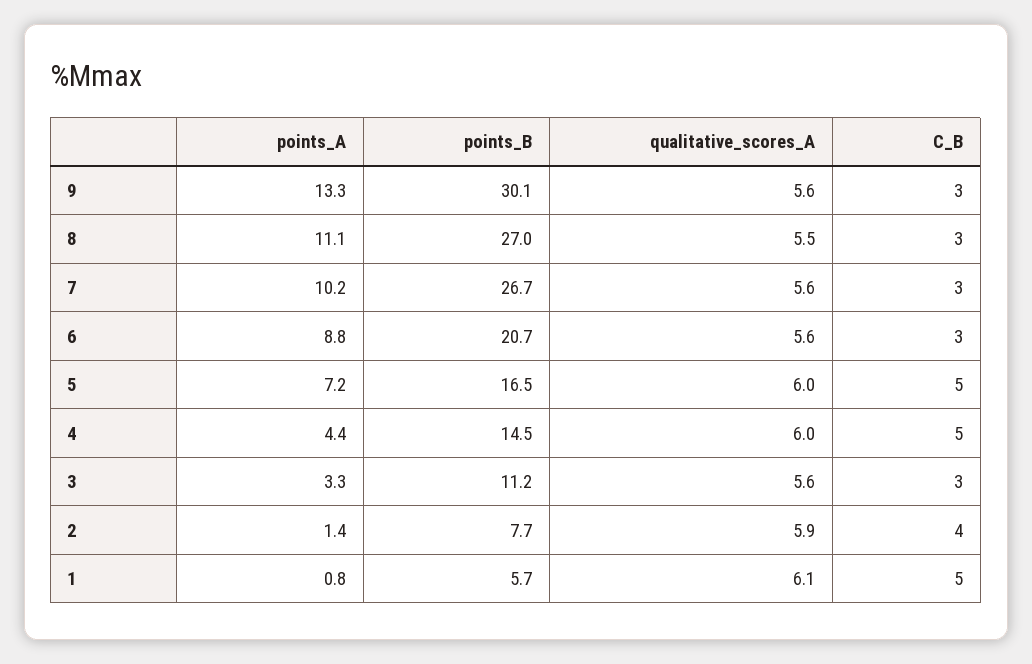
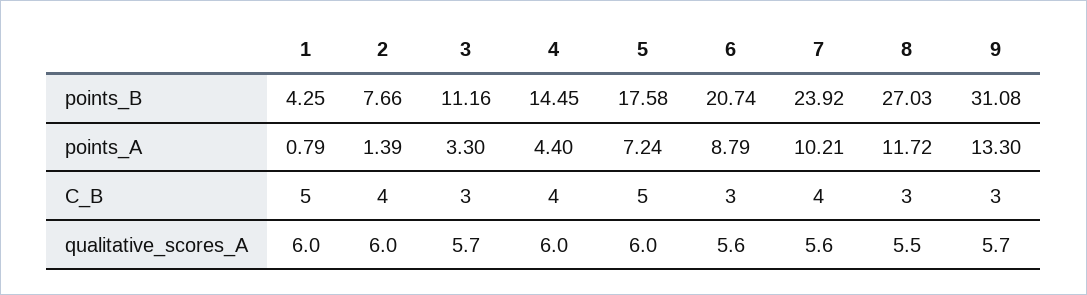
points_B, 9: 30.1 -> 31.08
qualitative_scores_A, 9: 5.6 -> 5.7
points_A, 8: 11.1 -> 11.72
points_B, 7: 26.7 -> 23.92
C_B, 7: 3 -> 4
points_B, 5: 16.5 -> 17.58
C_B, 4: 5 -> 4
qualitative_scores_A, 3: 5.6 -> 5.7
qualitative_scores_A, 2: 5.9 -> 6
points_B, 1: 5.7 -> 4.25
qualitative_scores_A, 1: 6.1 -> 6

